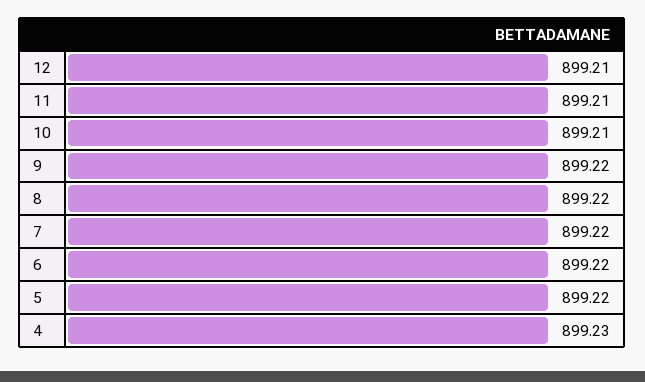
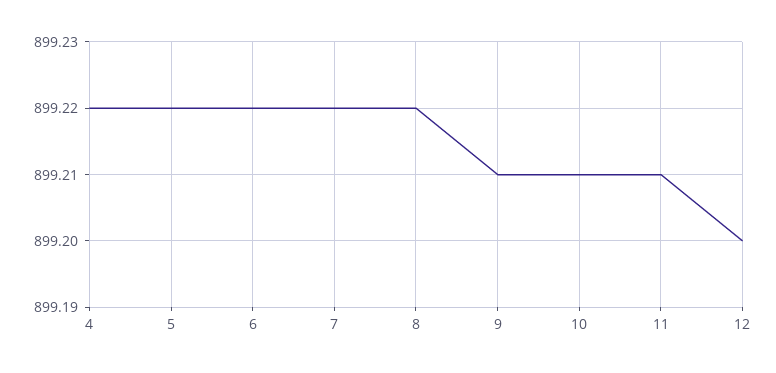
12: 899.21 -> 899.2
9: 899.22 -> 899.21
4: 899.23 -> 899.22

